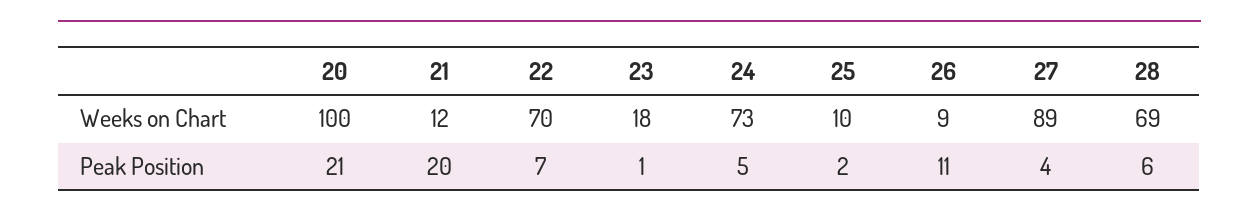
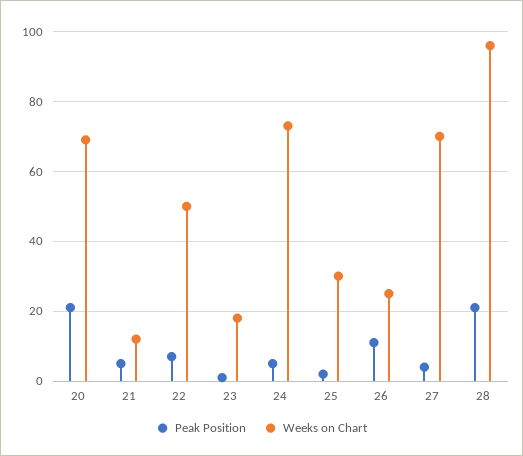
Weeks on Chart, 20: 100 -> 70
Weeks on Chart, 22: 70 -> 50
Weeks on Chart, 25: 10 -> 30
Weeks on Chart, 26: 9 -> 25
Weeks on Chart, 27: 89 -> 70
Weeks on Chart, 28: 69 -> 95
Peak Position, 21: 20 -> 5
Peak Position, 28: 6 -> 20

